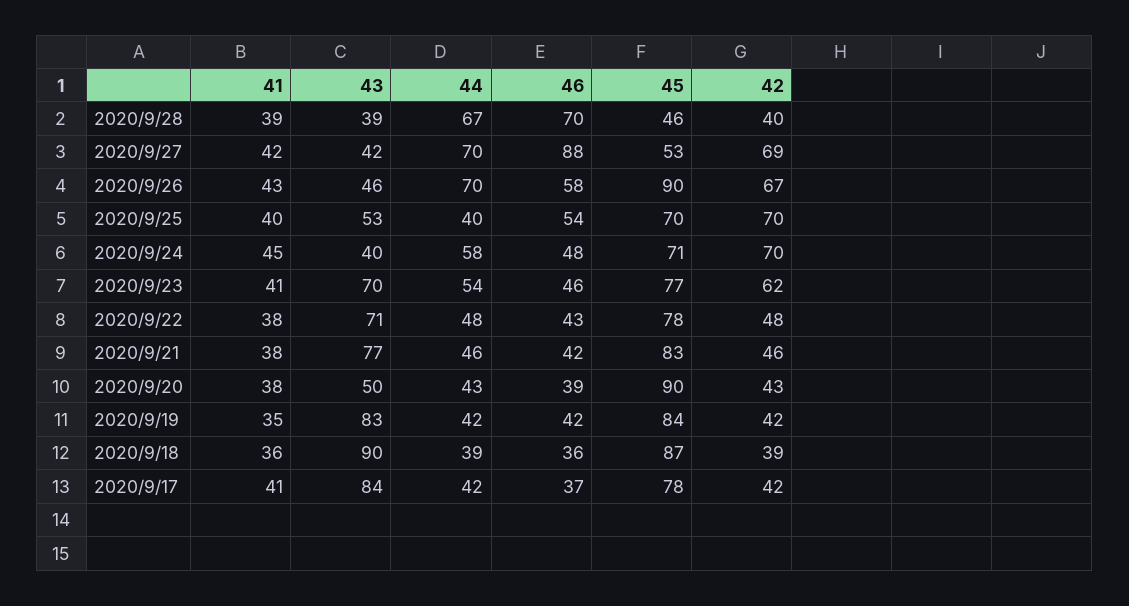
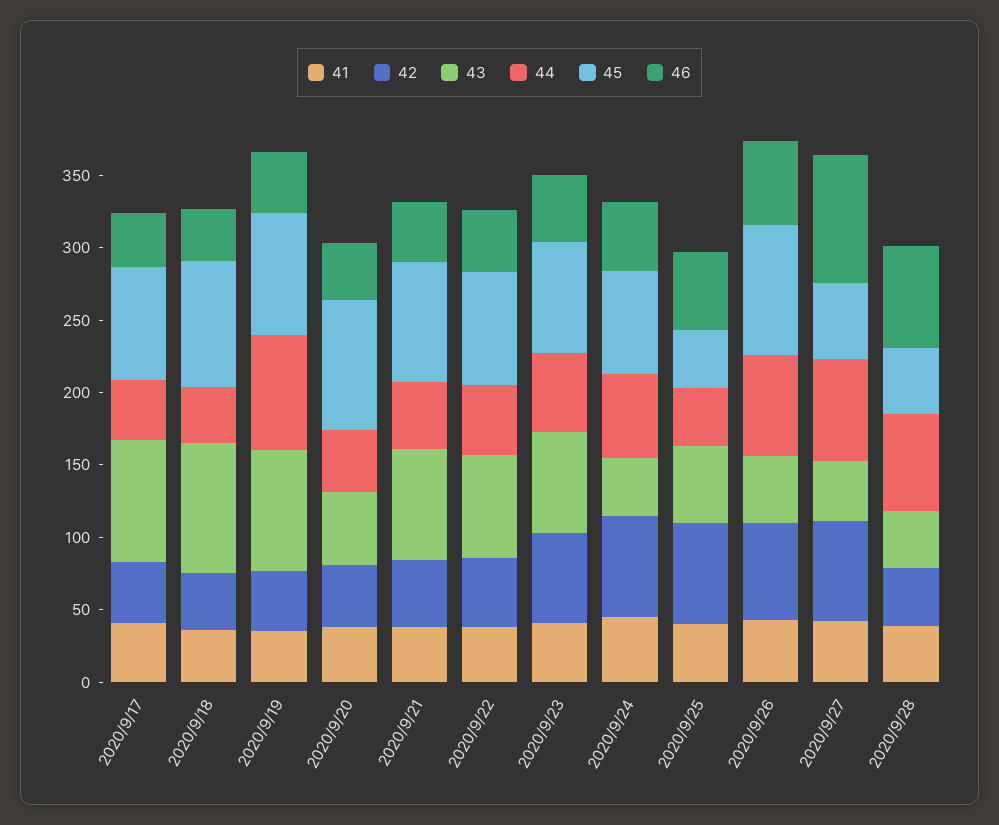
45, 2020/9/25: 70 -> 40
44, 2020/9/19: 42 -> 80

